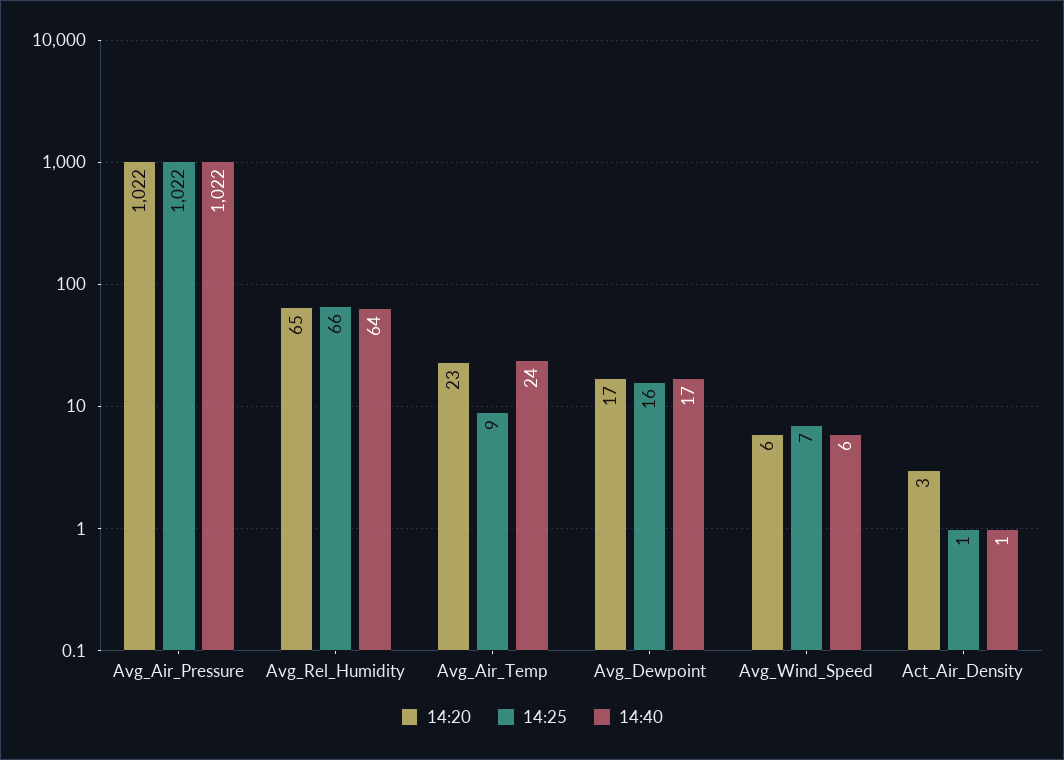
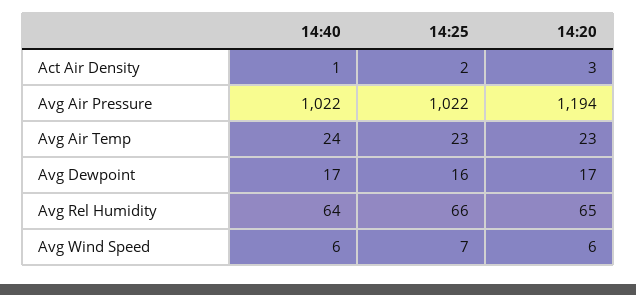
14:20, Avg_Air_Pressure: 1022 -> 1194
14:25, Avg_Air_Temp: 9 -> 23
14:25, Act_Air_Density: 1 -> 2

